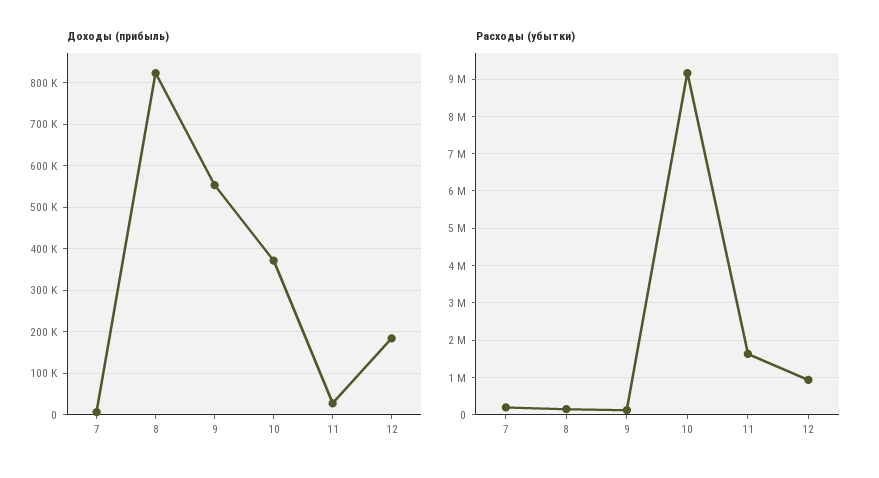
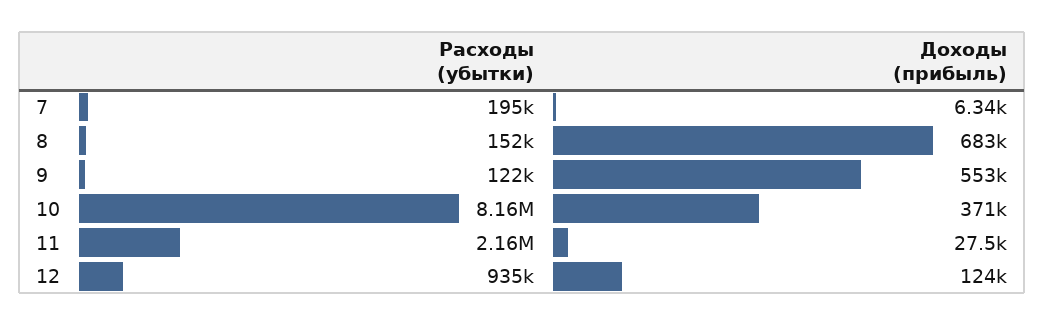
Доходы (прибыль), 8: 820000 -> 683000
Доходы (прибыль), 12: 180000 -> 124000
Расходы (убытки), 10: 9200000 -> 8160000
Расходы (убытки), 11: 1600000 -> 2160000

